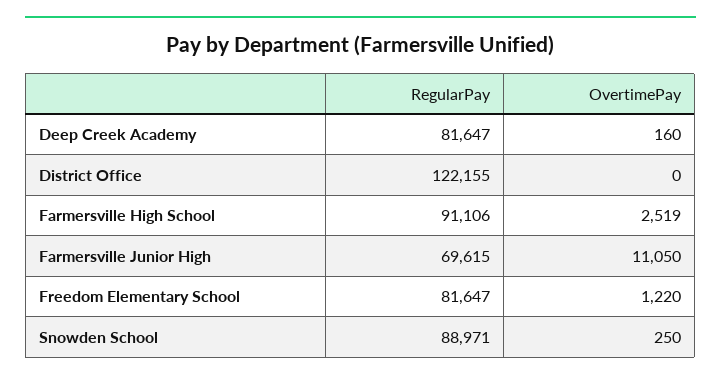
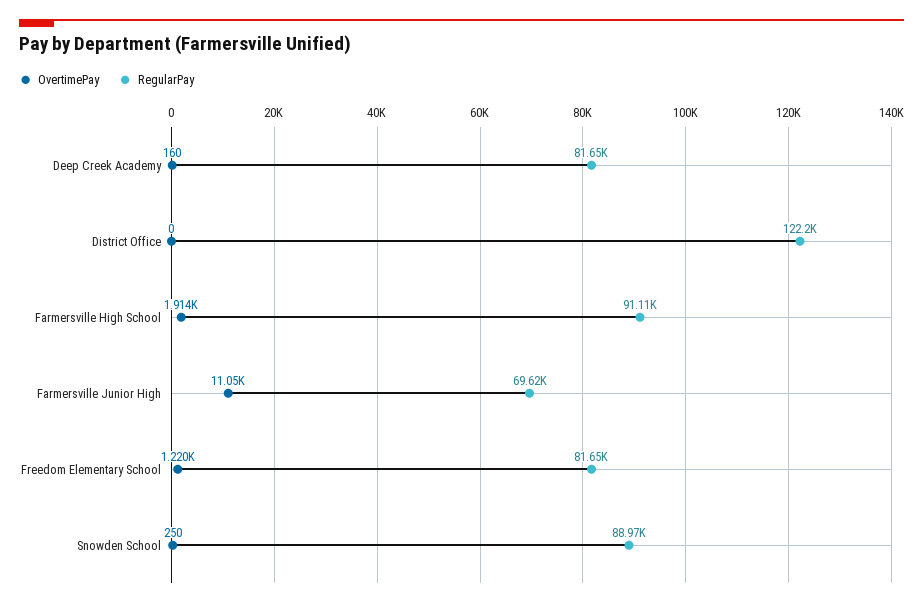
OvertimePay, Farmersville High School: 2519 -> 1914

